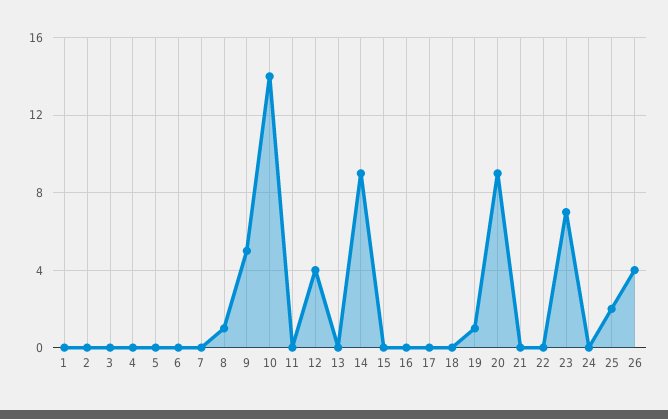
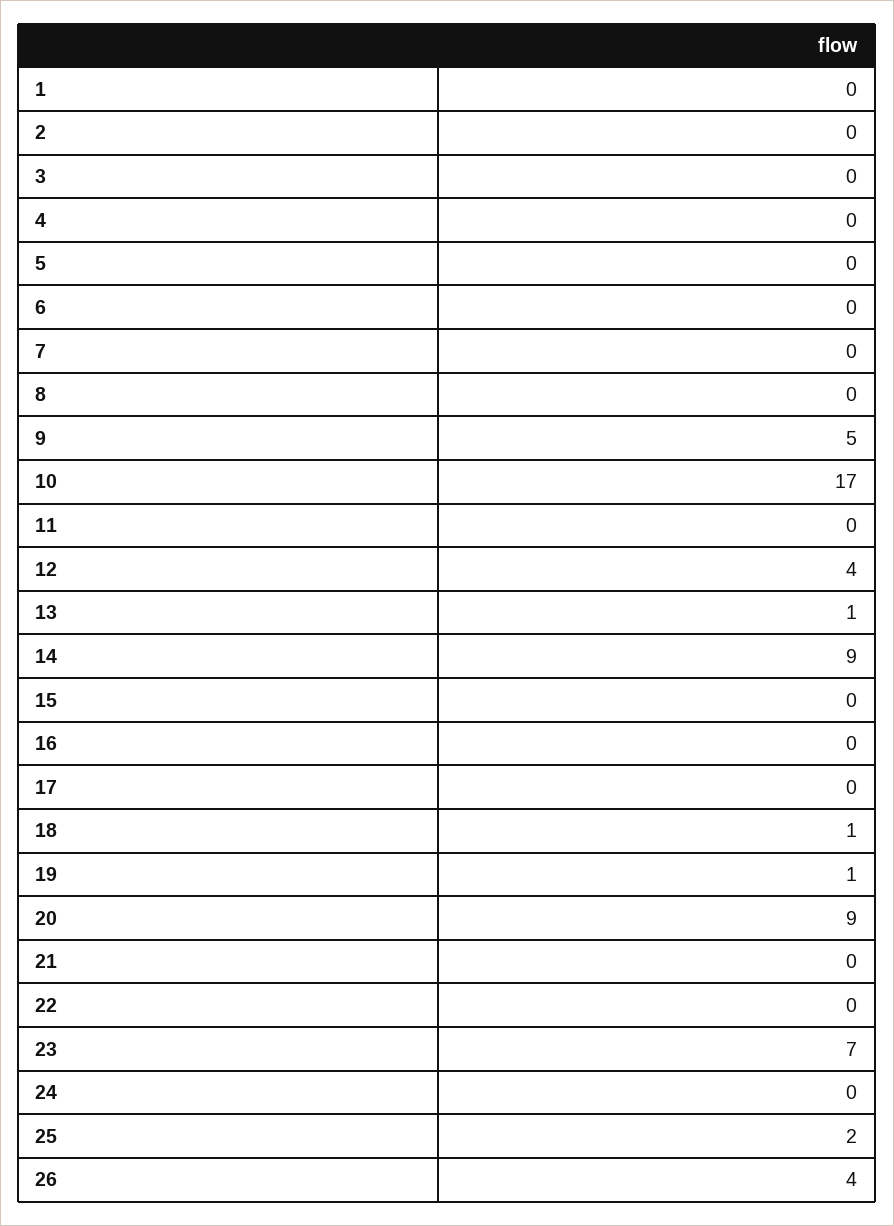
8: 1 -> 0
10: 14 -> 17
13: 0 -> 1
18: 0 -> 1

